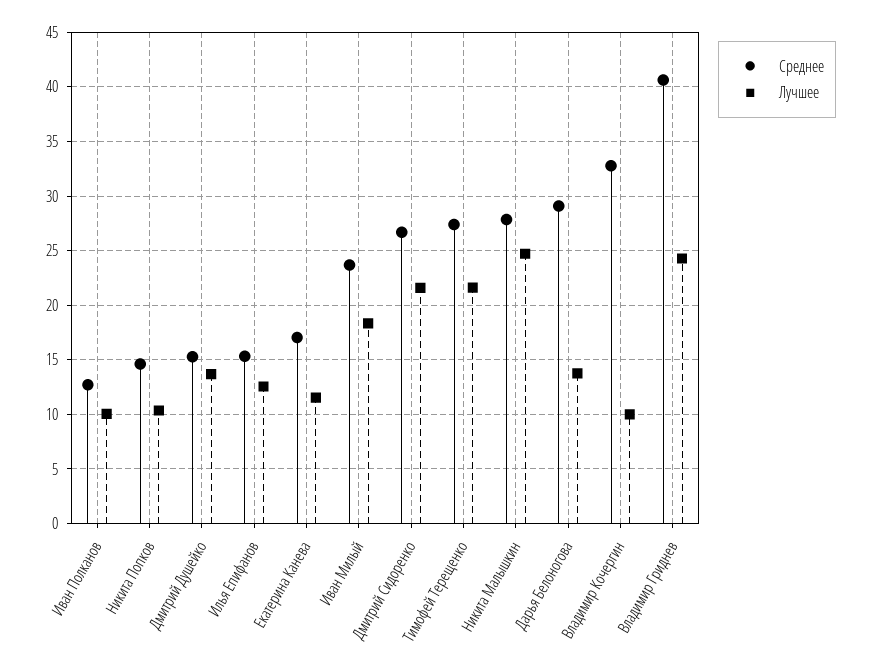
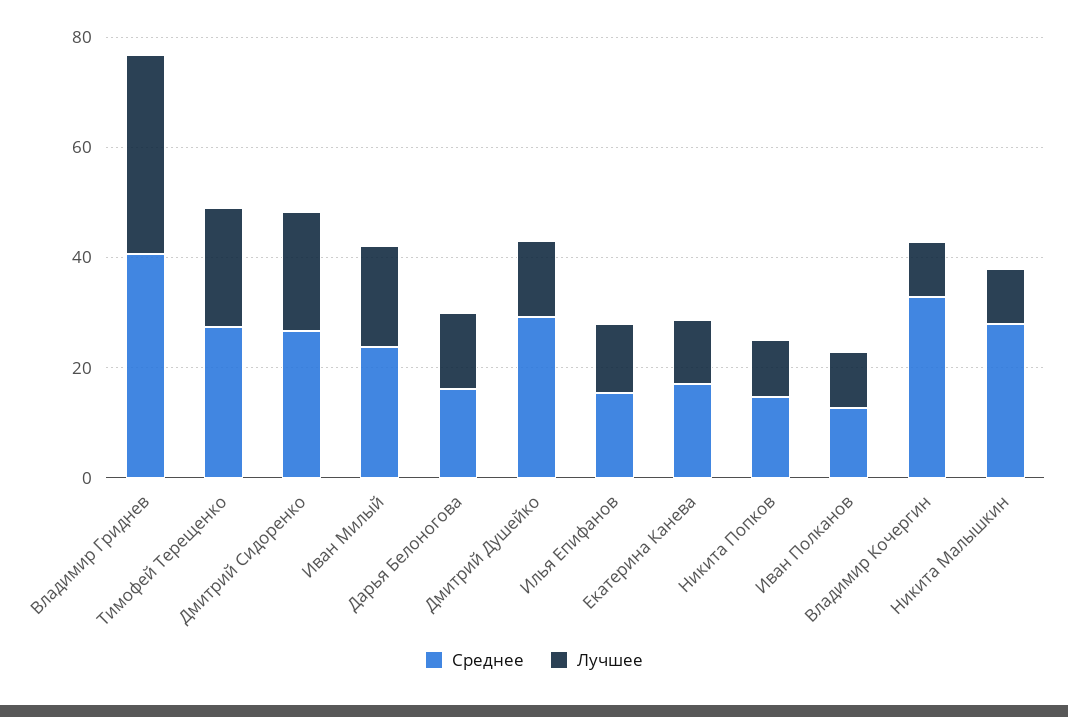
Среднее, Дмитрий Душейко: 15 -> 30
Лучшее, Никита Малышкин: 25 -> 10
Среднее, Дарья Белоногова: 29 -> 15
Лучшее, Владимир Гриднев: 24 -> 35

